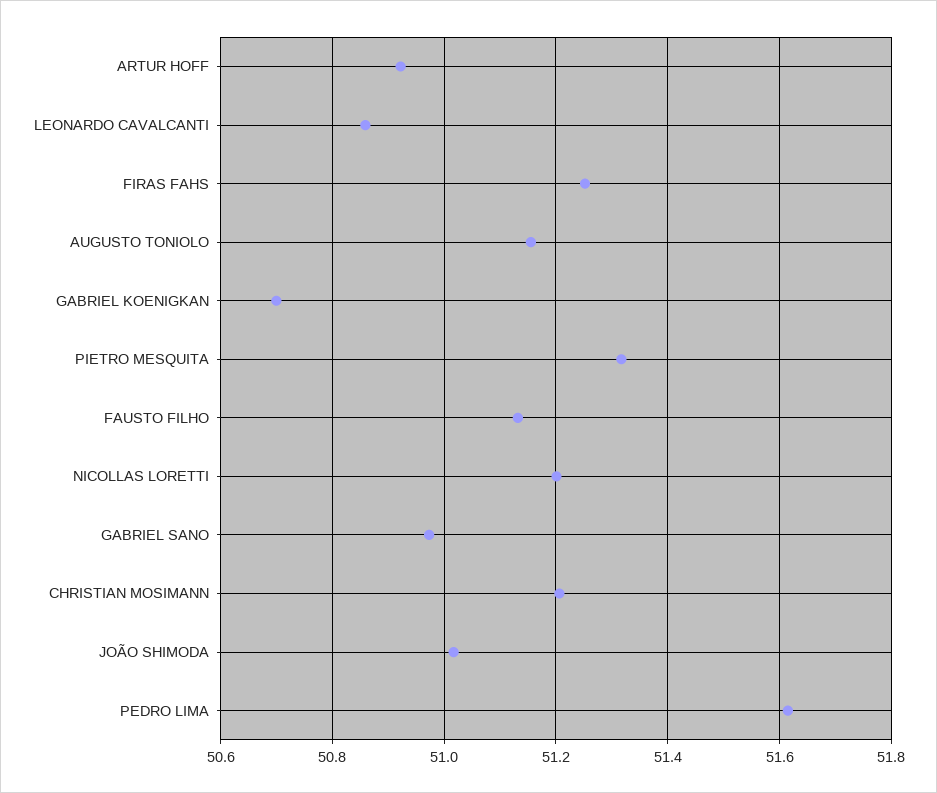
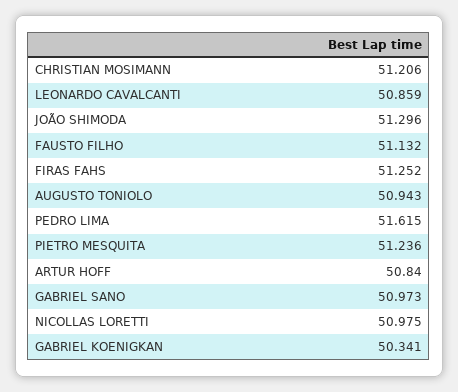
ARTUR HOFF: 50.92 -> 50.84
AUGUSTO TONIOLO: 51.16 -> 50.943
GABRIEL KOENIGKAN: 50.7 -> 50.341
PIETRO MESQUITA: 51.32 -> 51.236
NICOLLAS LORETTI: 51.2 -> 50.975
JOÃO SHIMODA: 51.02 -> 51.296

